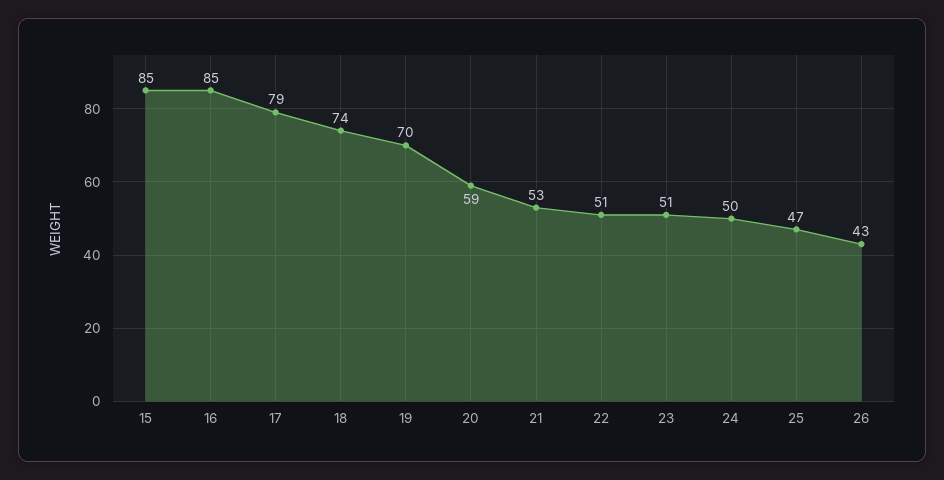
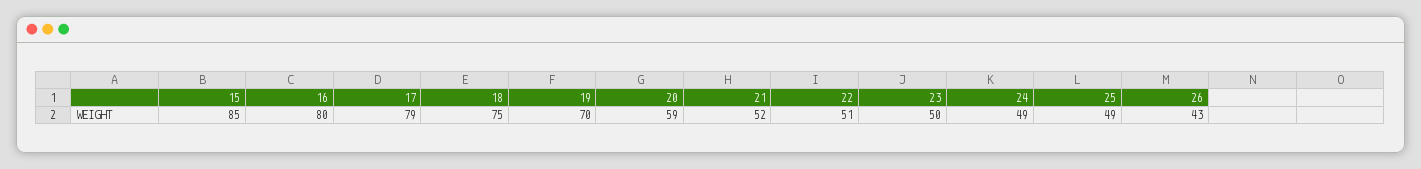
16: 85 -> 80
18: 74 -> 75
21: 53 -> 52
23: 51 -> 50
24: 50 -> 49
25: 47 -> 49

